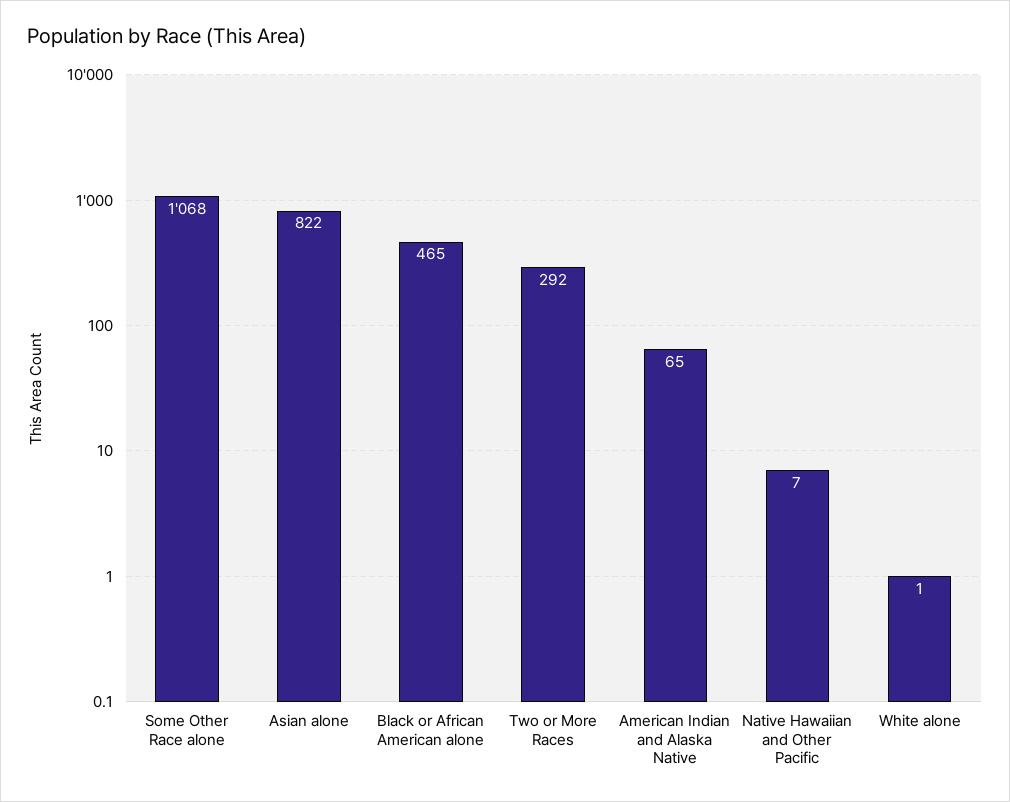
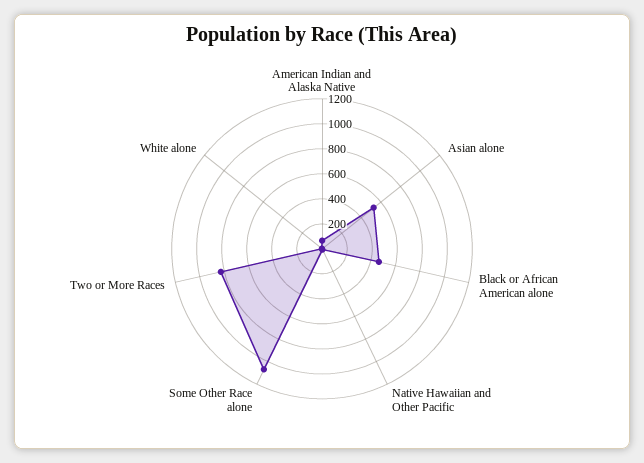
Asian alone: 822 -> 500
Two or More Races: 292 -> 800

